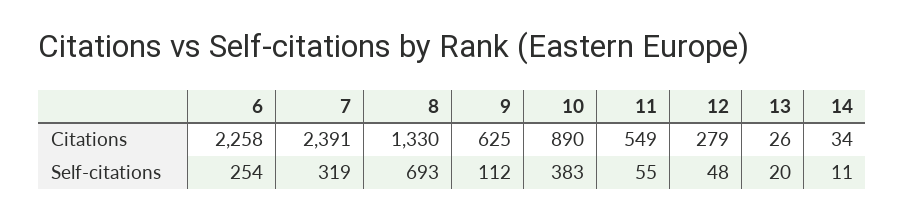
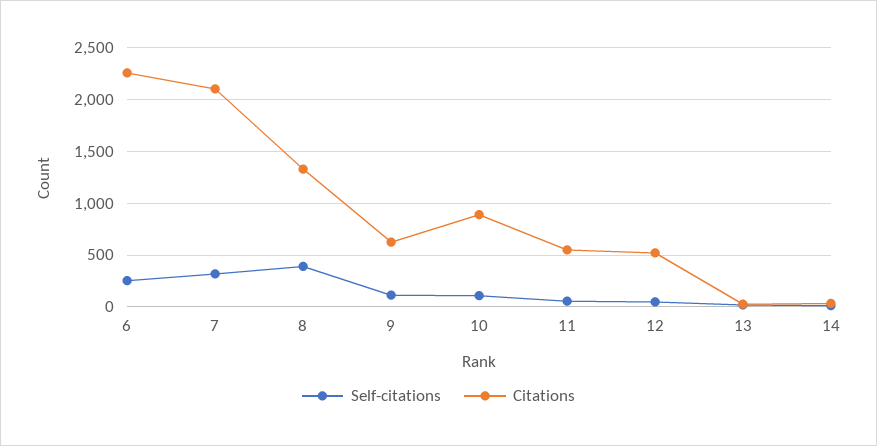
Citations, 7: 2391 -> 2100
Citations, 12: 279 -> 500
Self-citations, 8: 693 -> 400
Self-citations, 10: 383 -> 100

